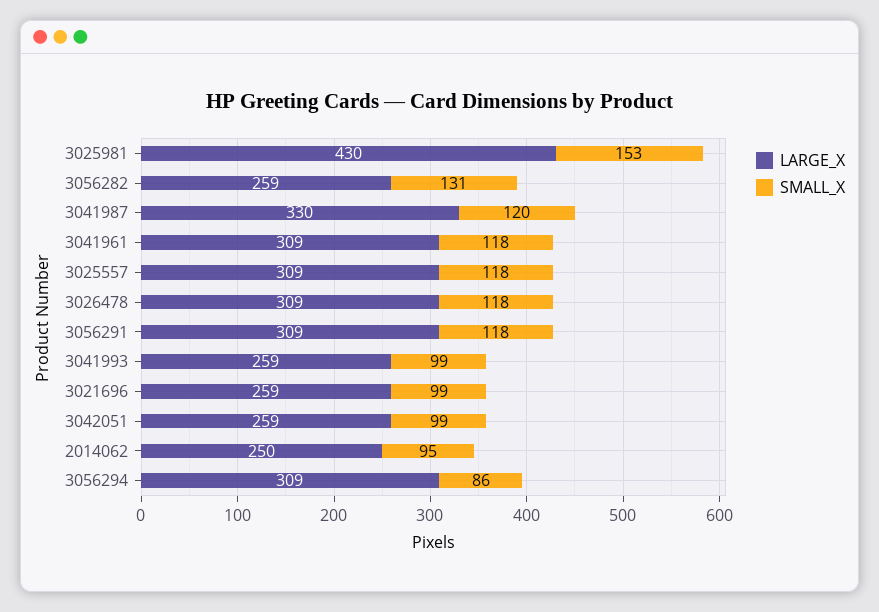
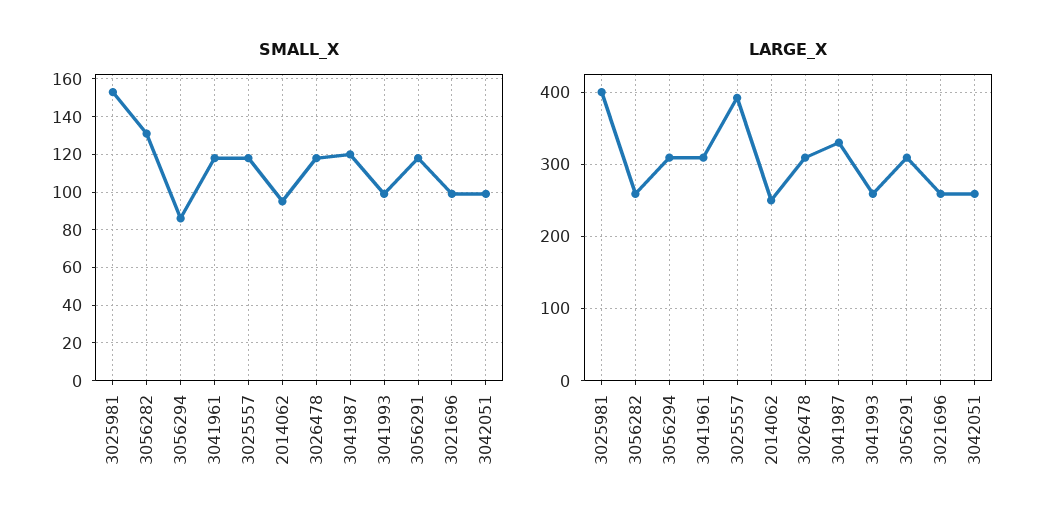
LARGE_X, 3025981: 430 -> 400
LARGE_X, 3025557: 309 -> 390

